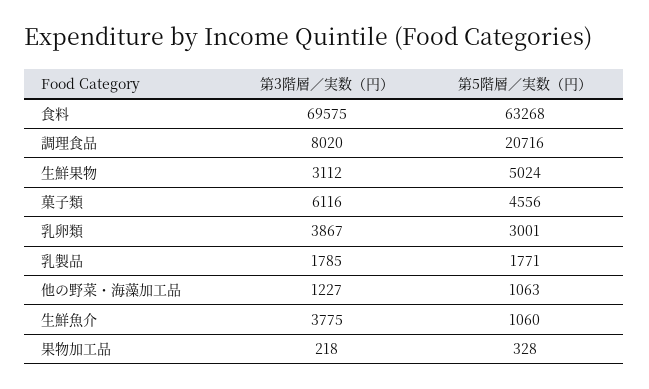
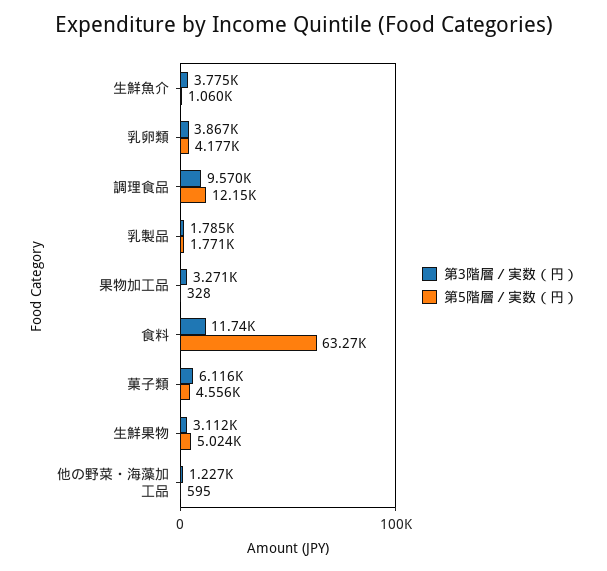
第3階層／実数（円）, 食料: 69575 -> 11740
第3階層／実数（円）, 調理食品: 8020 -> 9570
第5階層／実数（円）, 調理食品: 20716 -> 12150
第5階層／実数（円）, 乳卵類: 3001 -> 4177
第5階層／実数（円）, 他の野菜・海藻加工品: 1063 -> 595
第3階層／実数（円）, 果物加工品: 218 -> 3271

